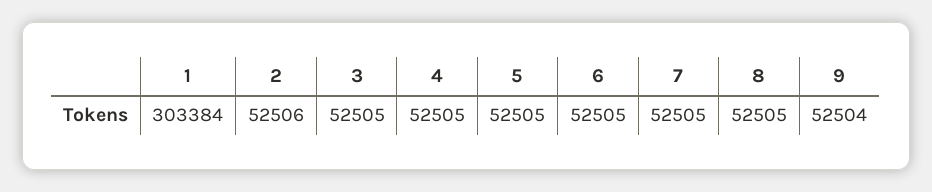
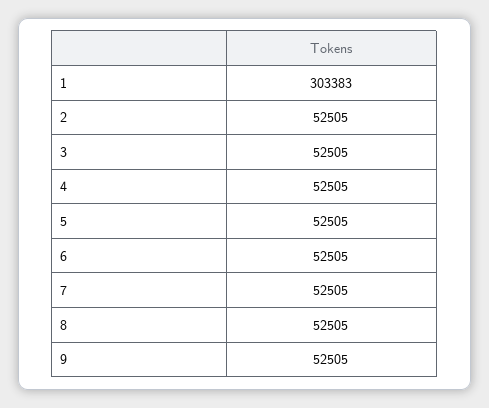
1: 303384 -> 303383
2: 52506 -> 52505
9: 52504 -> 52505

